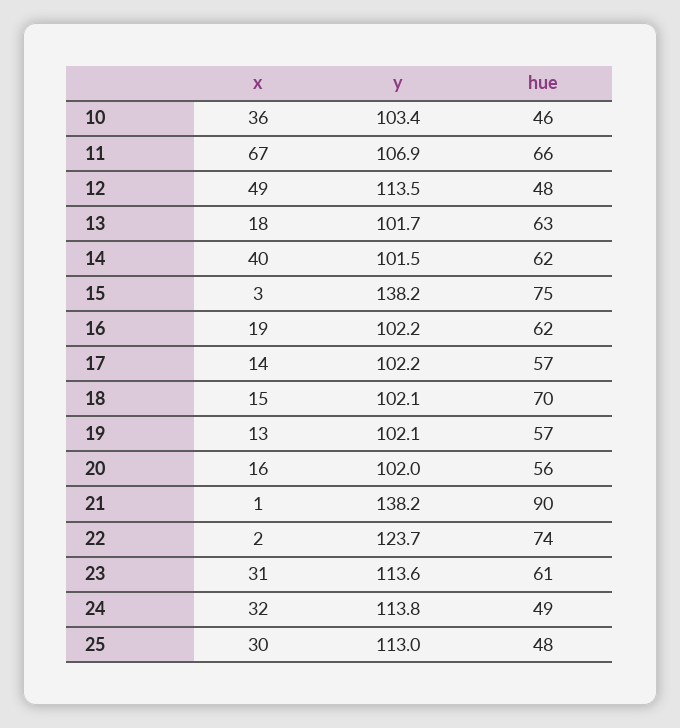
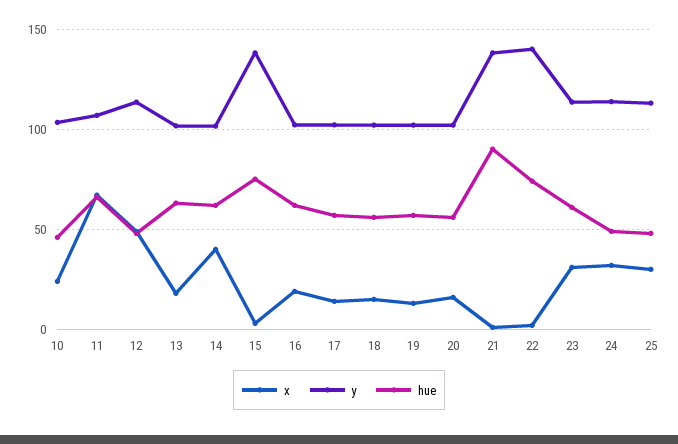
x, 10: 36 -> 25
hue, 18: 70 -> 55
y, 22: 123.7 -> 140

